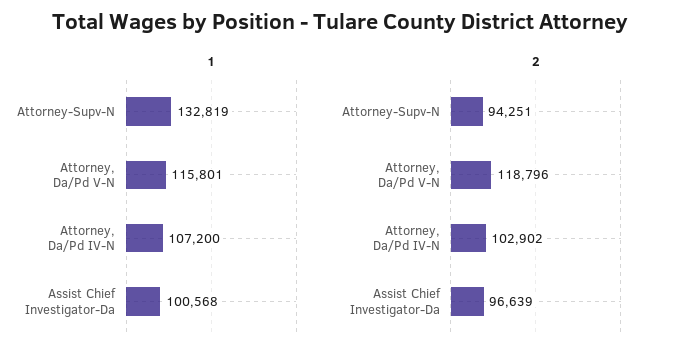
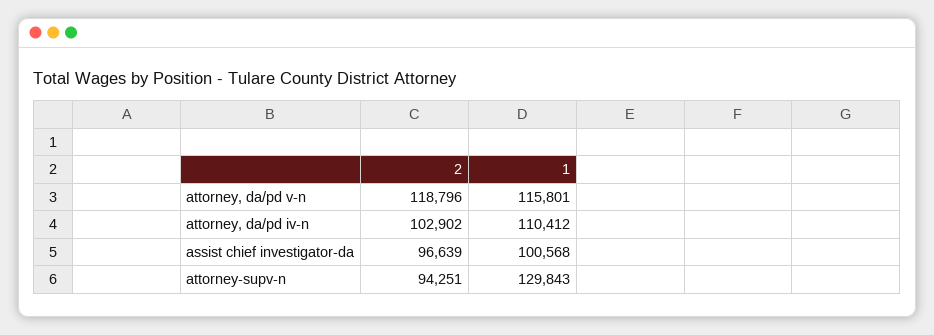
1, Attorney-Supv-N: 132819 -> 129843
1, Attorney, Da/Pd IV-N: 107200 -> 110412

